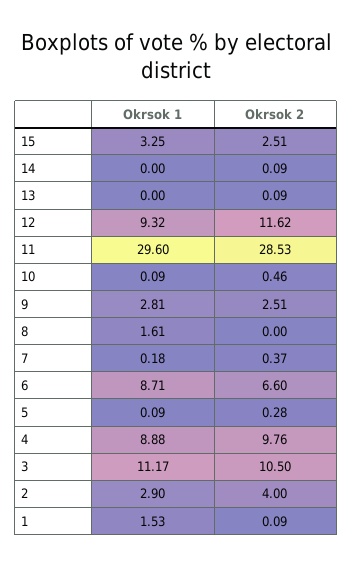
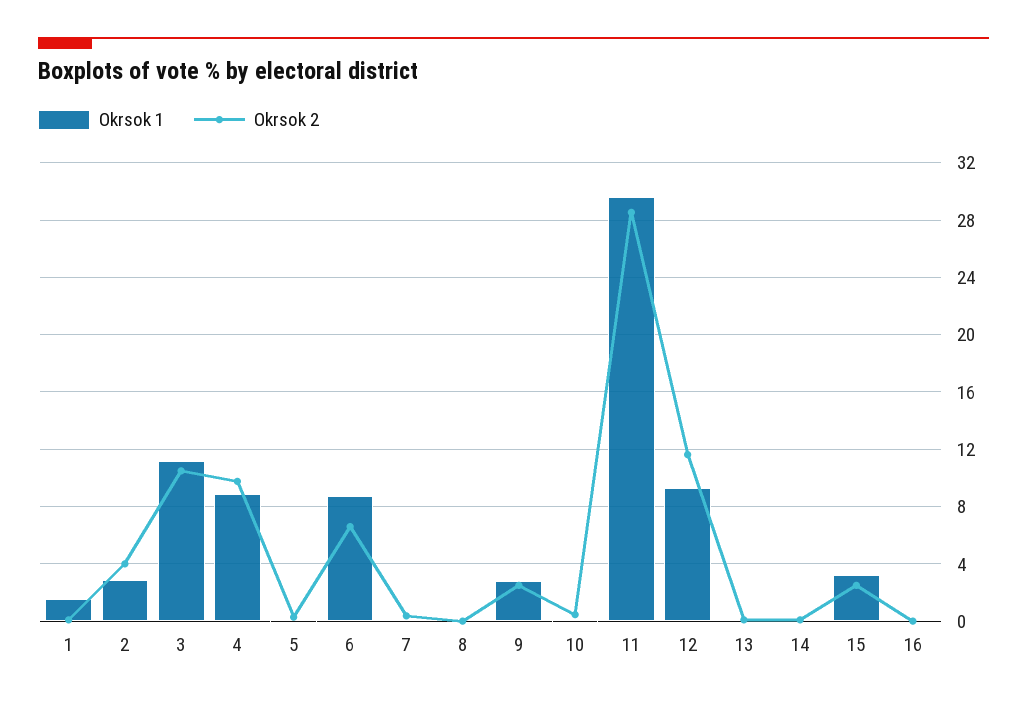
Okrsok 1, 8: 1.61 -> 0
Okrsok 1, 16: none -> 0
Okrsok 2, 16: none -> 0

